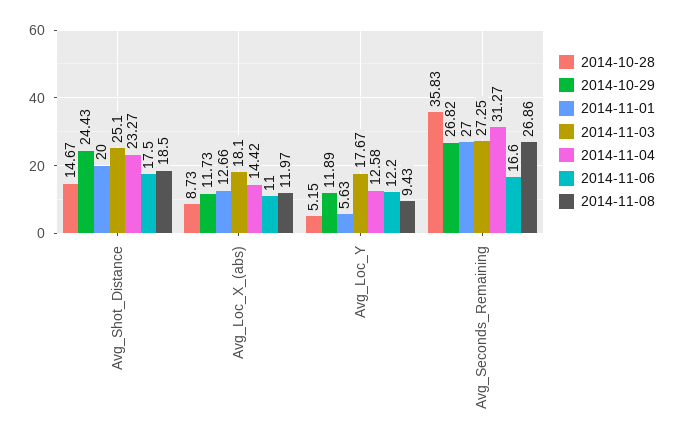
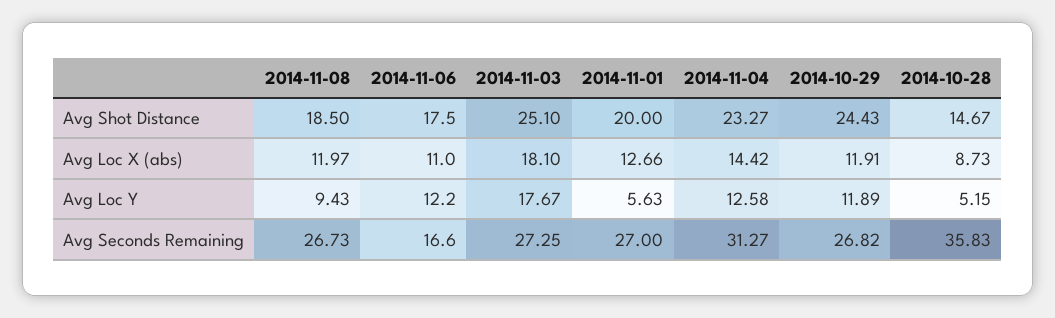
2014-10-29, Avg_Loc_X_(abs): 11.73 -> 11.91
2014-11-08, Avg_Seconds_Remaining: 26.86 -> 26.73

